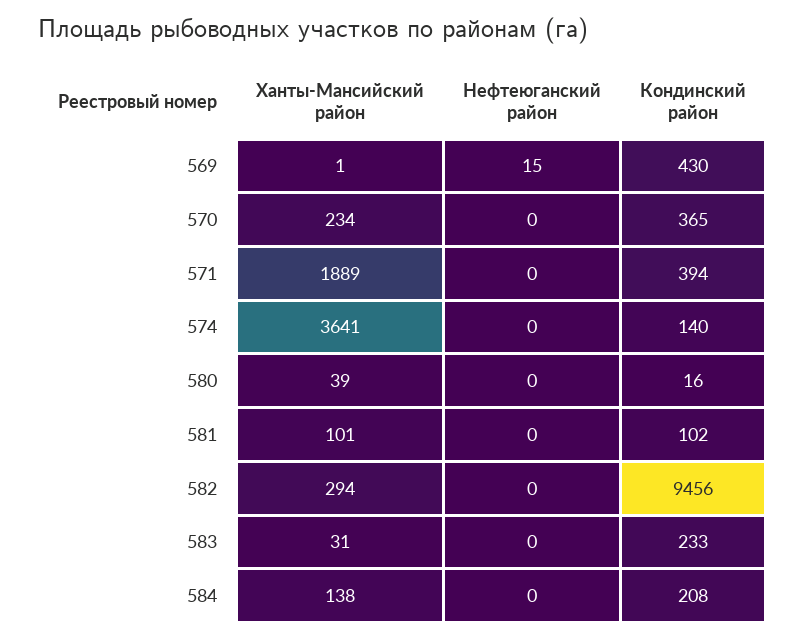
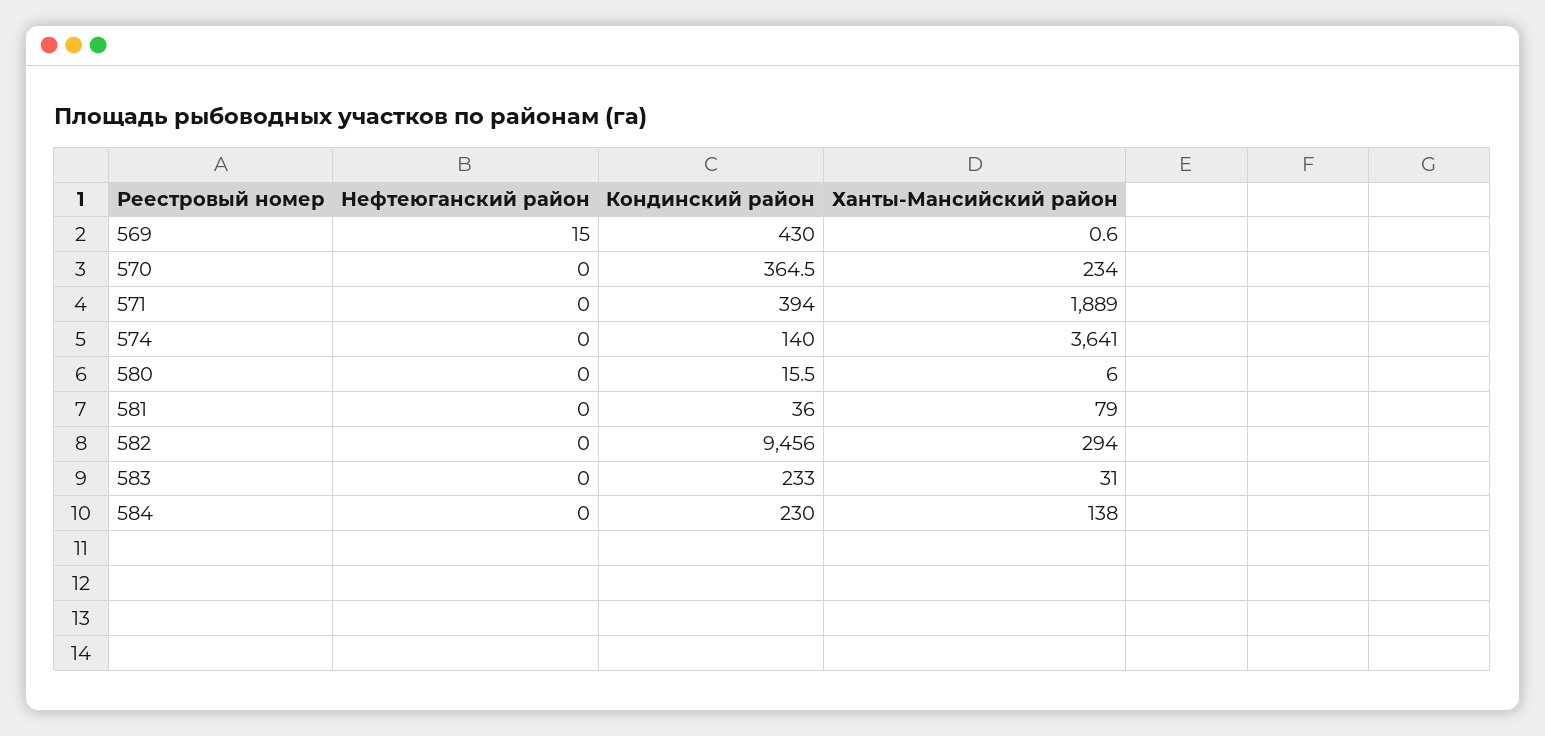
Ханты-Мансийский район, 580: 39 -> 6
Ханты-Мансийский район, 581: 101 -> 79
Кондинский район, 581: 102 -> 36
Кондинский район, 584: 208 -> 230

